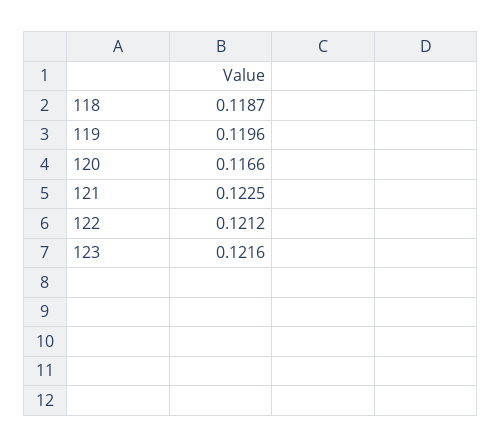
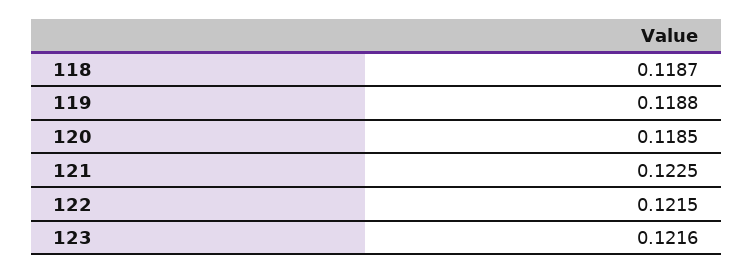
119: 0.1196 -> 0.1188
120: 0.1166 -> 0.1185
122: 0.1212 -> 0.1215

